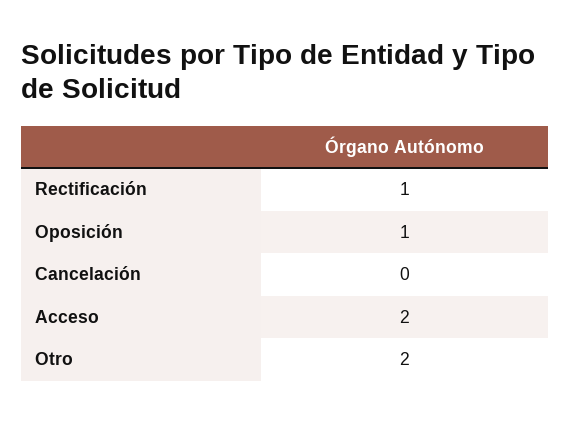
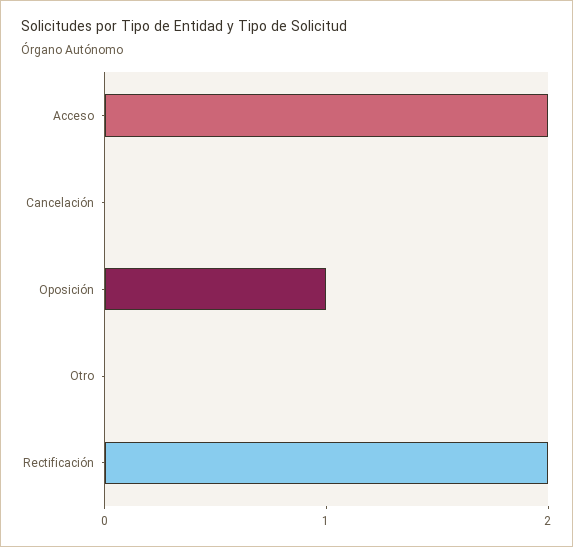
Rectificación: 1 -> 2
Otro: 2 -> 0

